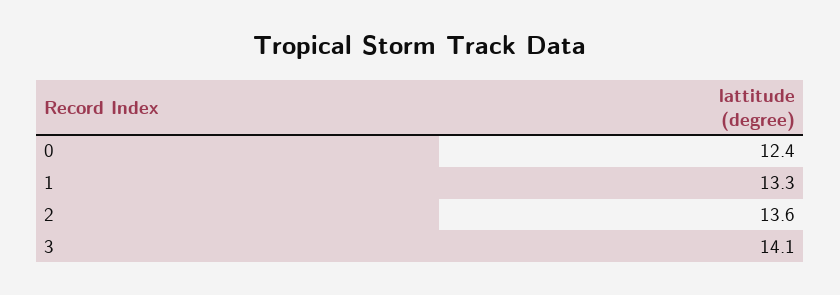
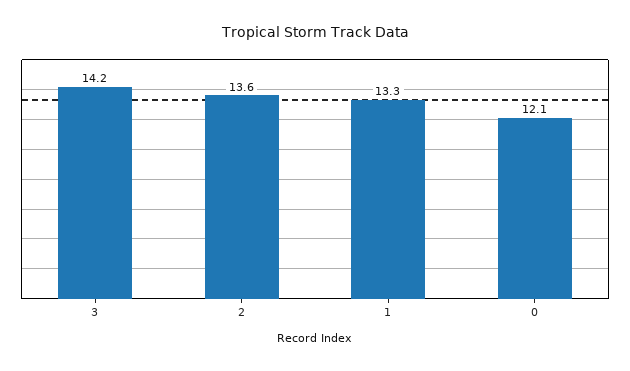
0: 12.4 -> 12.1
3: 14.1 -> 14.2

